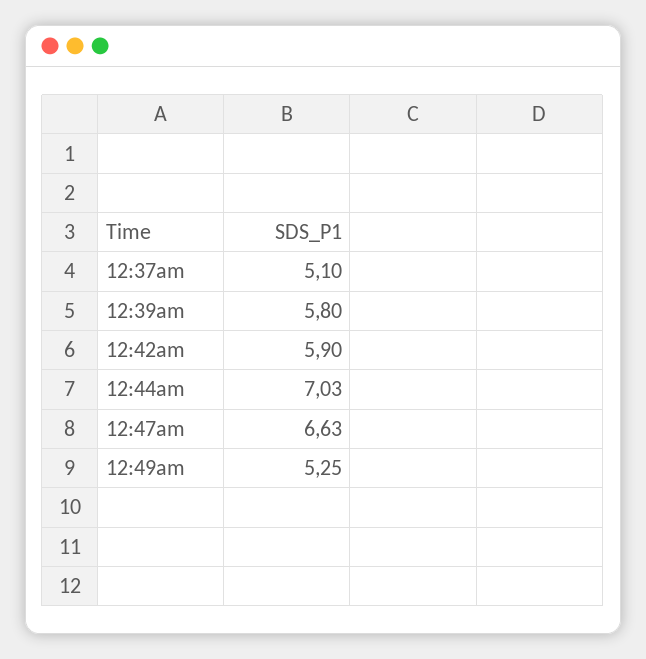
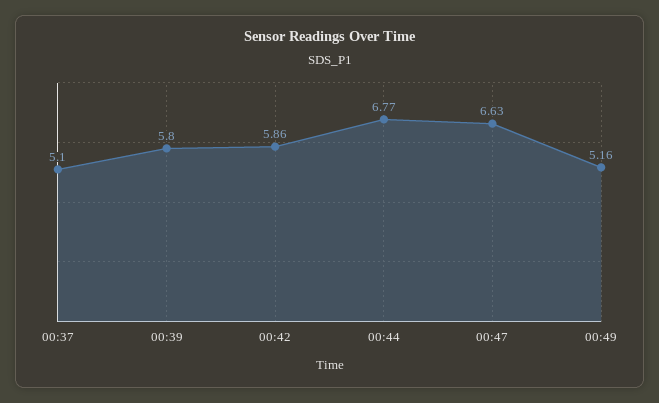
12:42am: 5.9 -> 5.86
12:44am: 7.03 -> 6.77
12:49am: 5.25 -> 5.16

